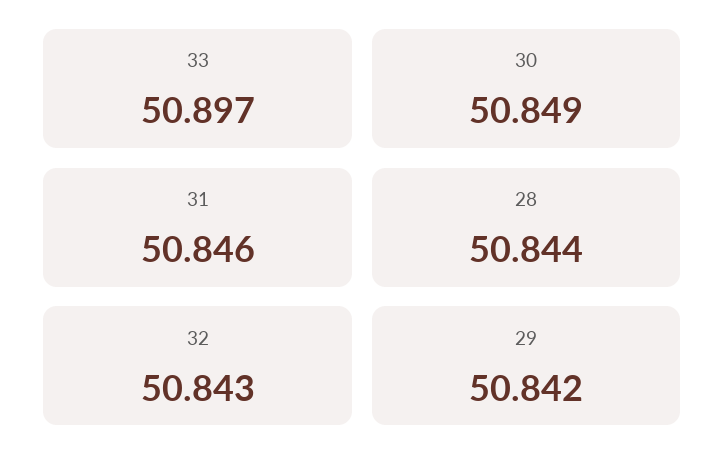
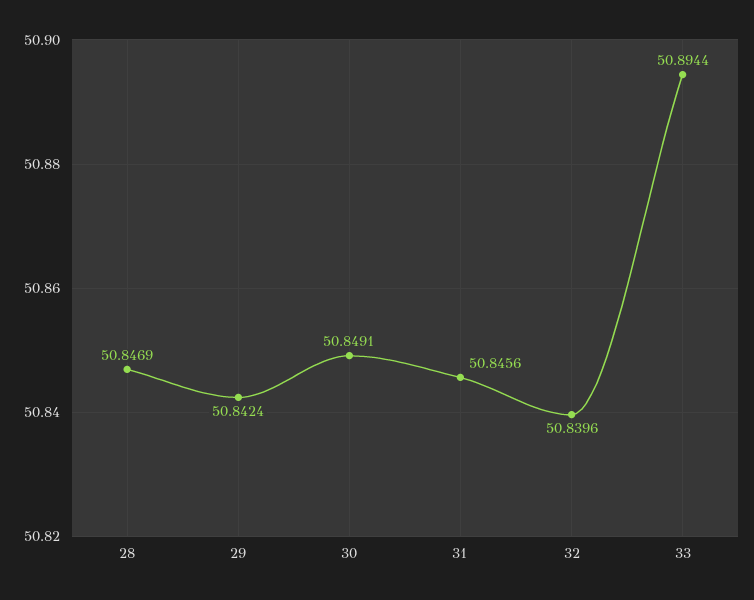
33: 50.897 -> 50.8944
28: 50.844 -> 50.8469
32: 50.843 -> 50.8396

